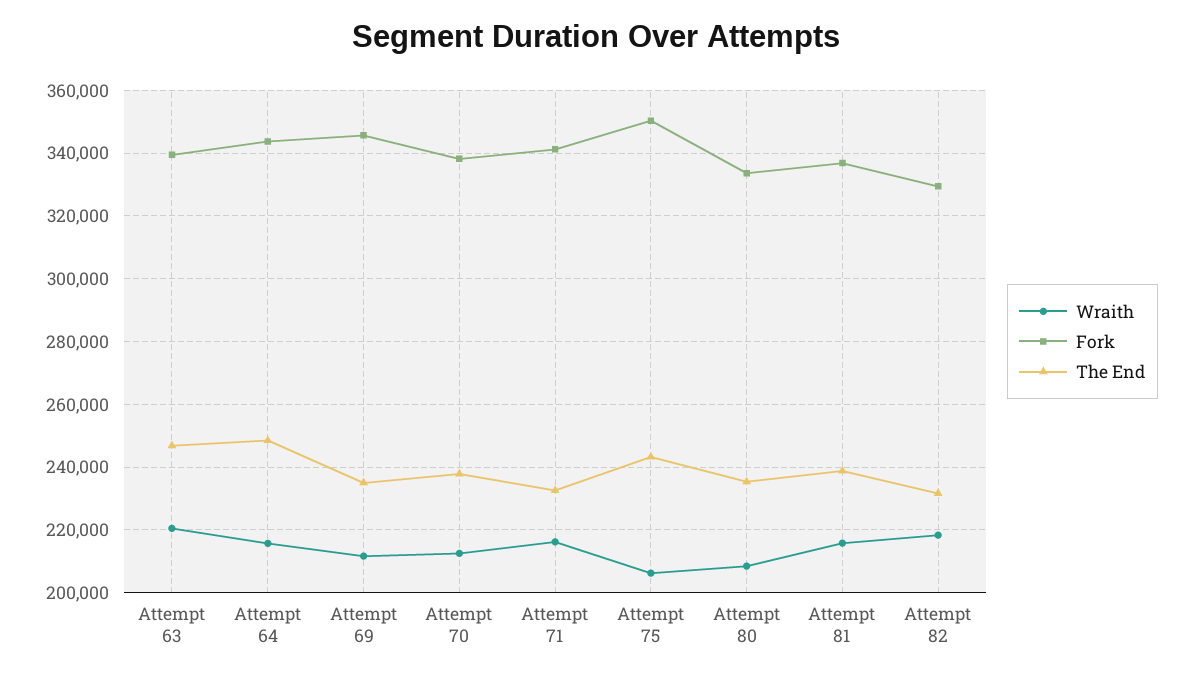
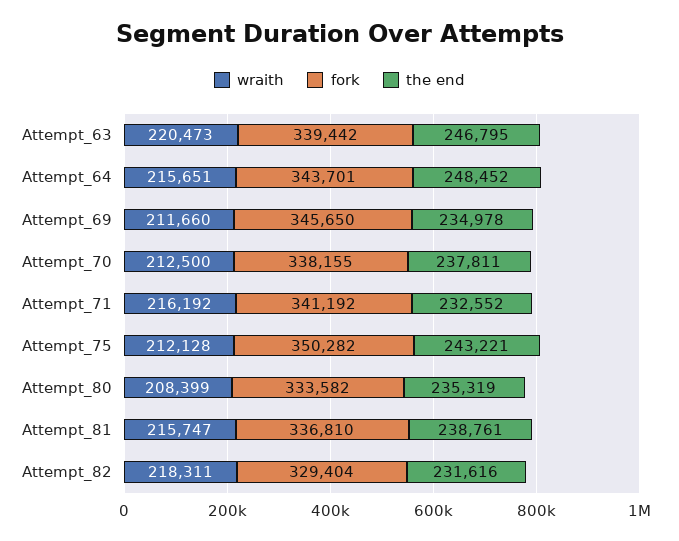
Wraith, Attempt 75: 206000 -> 212128

